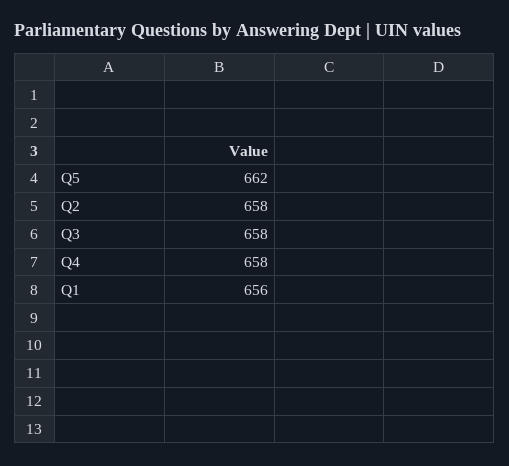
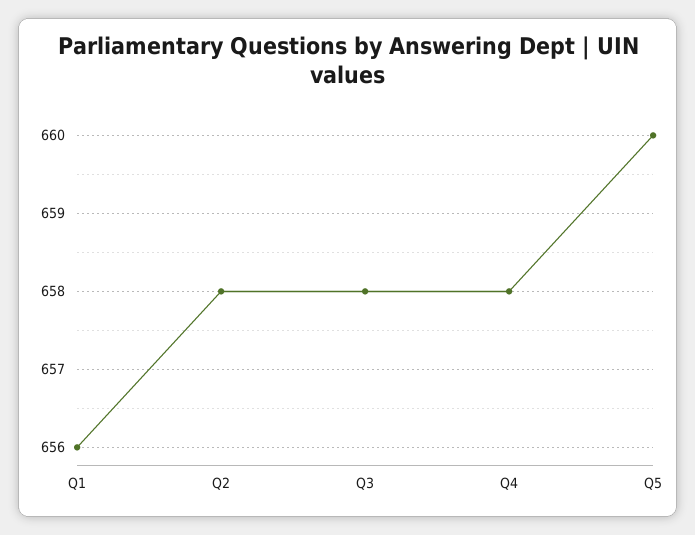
Q5: 662 -> 660

